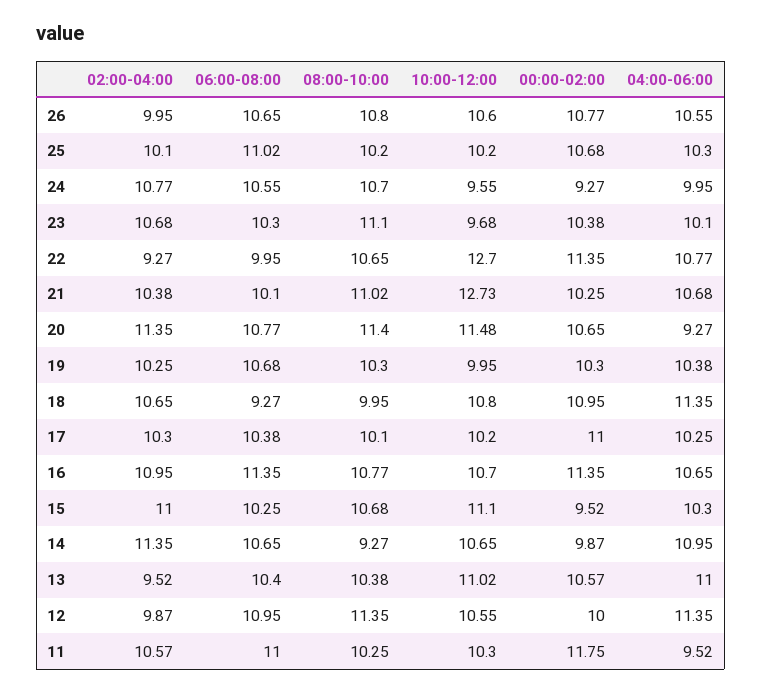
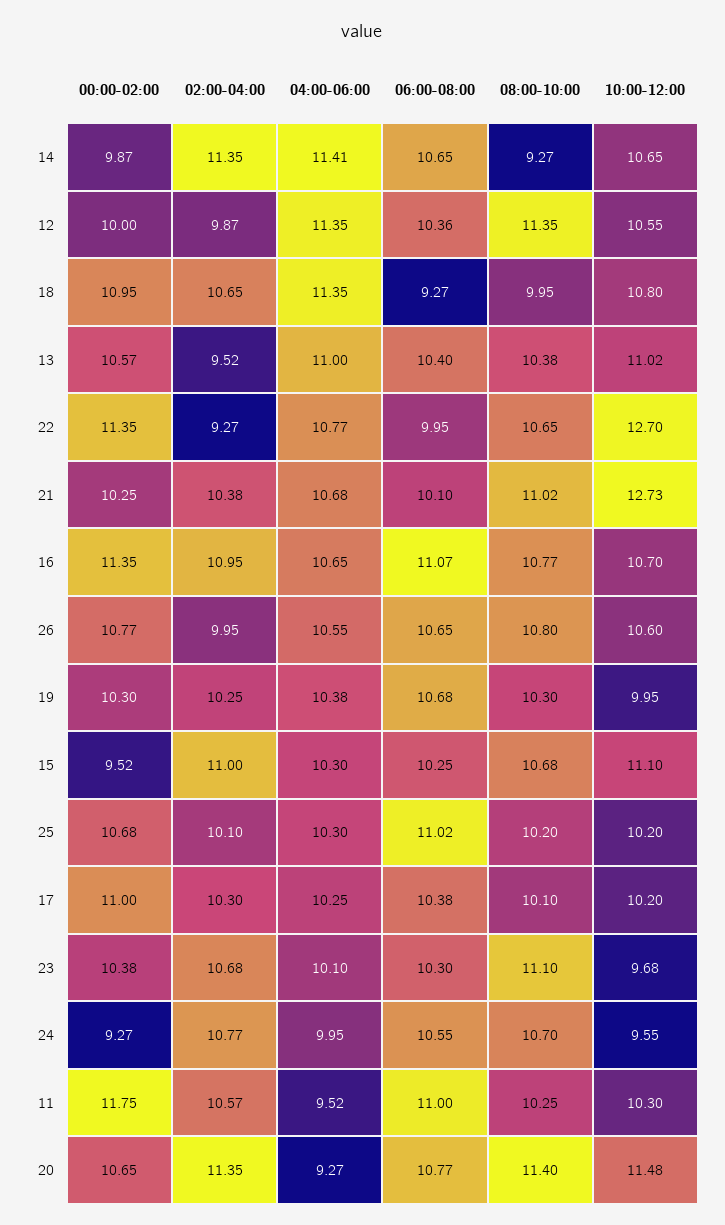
06:00-08:00, 16: 11.35 -> 11.07
04:00-06:00, 14: 10.95 -> 11.41
06:00-08:00, 12: 10.95 -> 10.36

